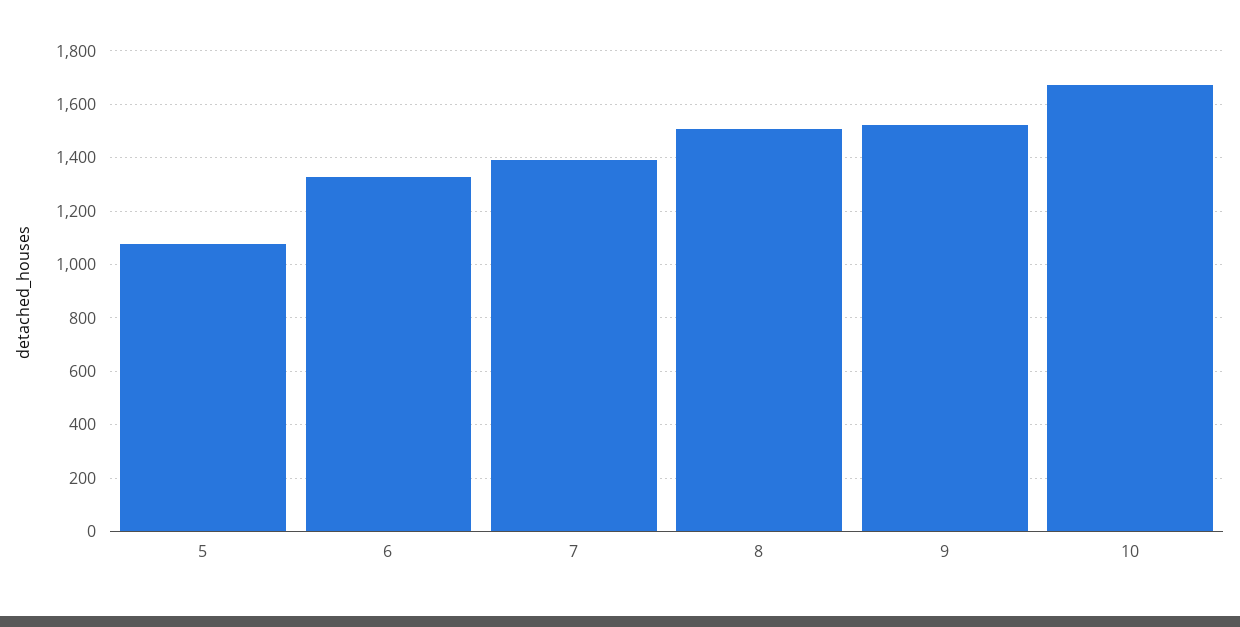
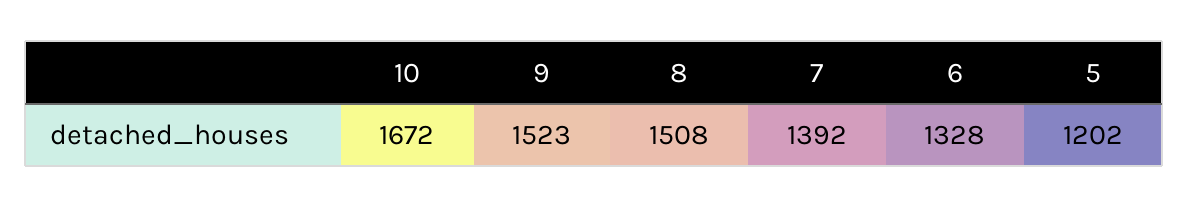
5: 1075 -> 1202

